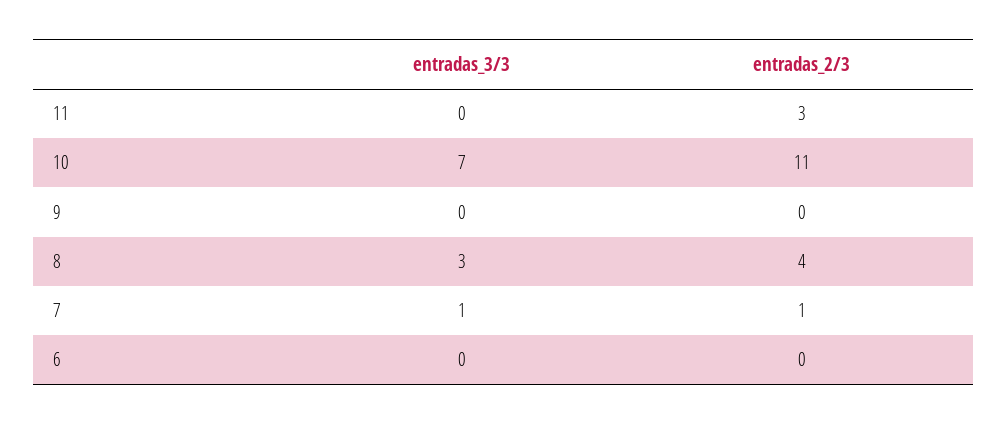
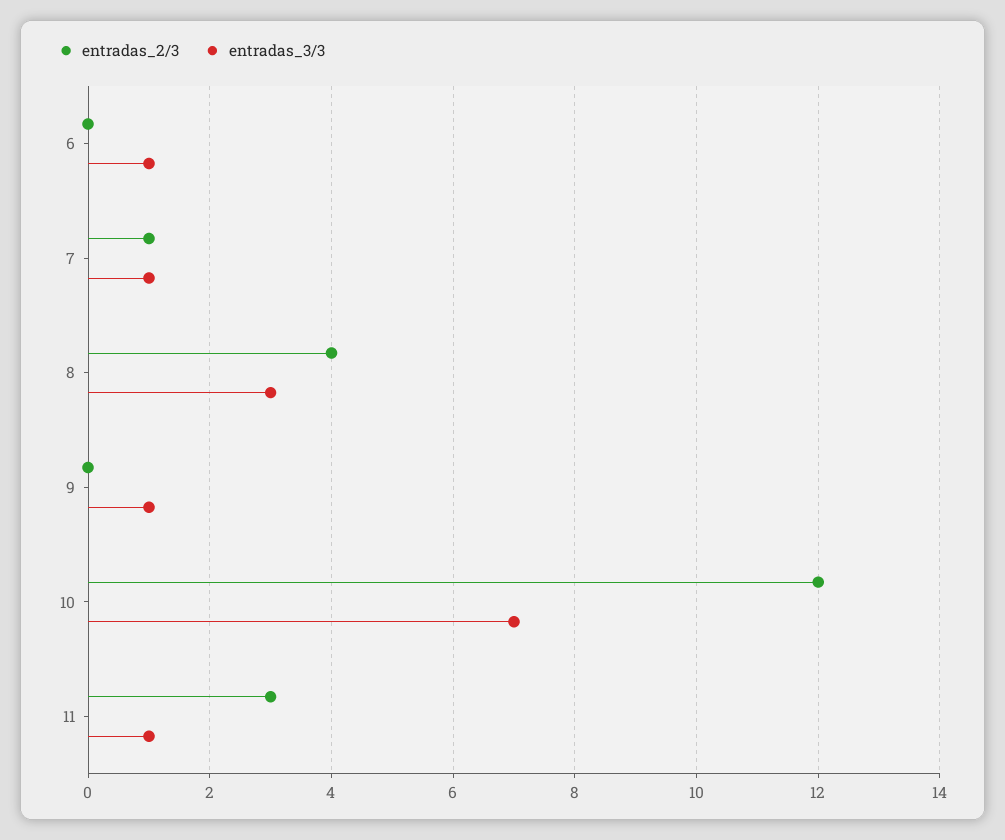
entradas_3/3, 11: 0 -> 1
entradas_2/3, 10: 11 -> 12
entradas_3/3, 9: 0 -> 1
entradas_3/3, 6: 0 -> 1

